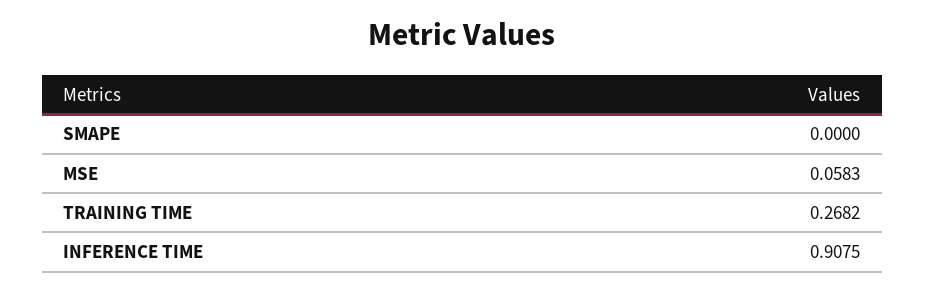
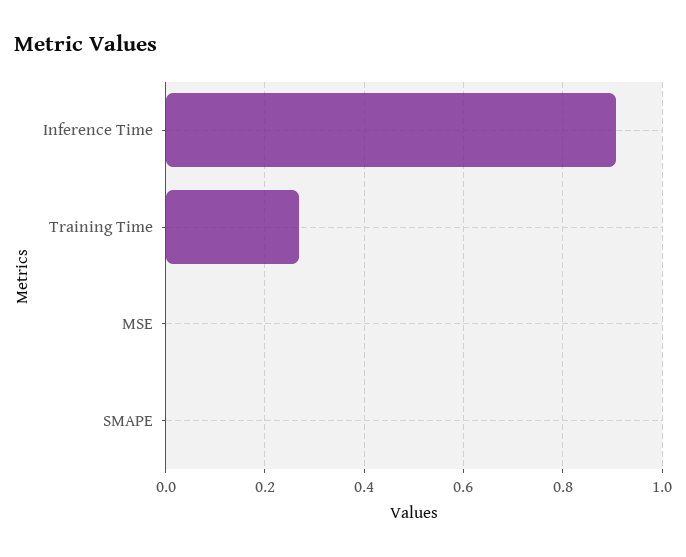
MSE: 0.0583 -> 0

